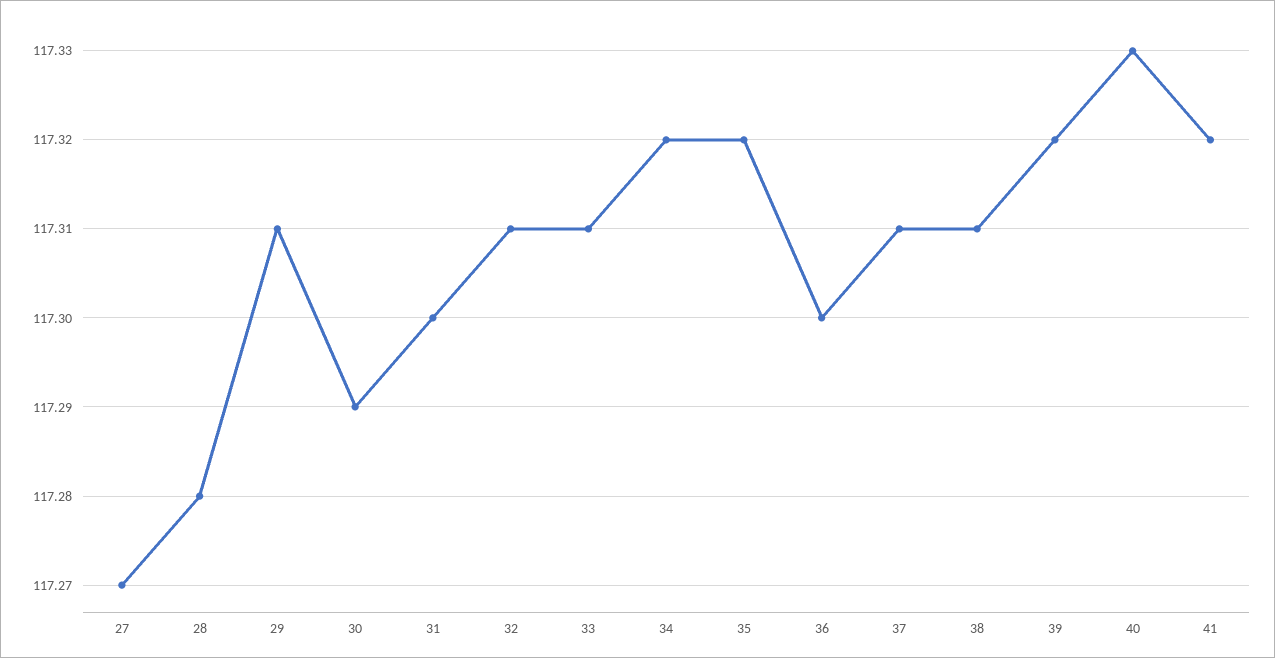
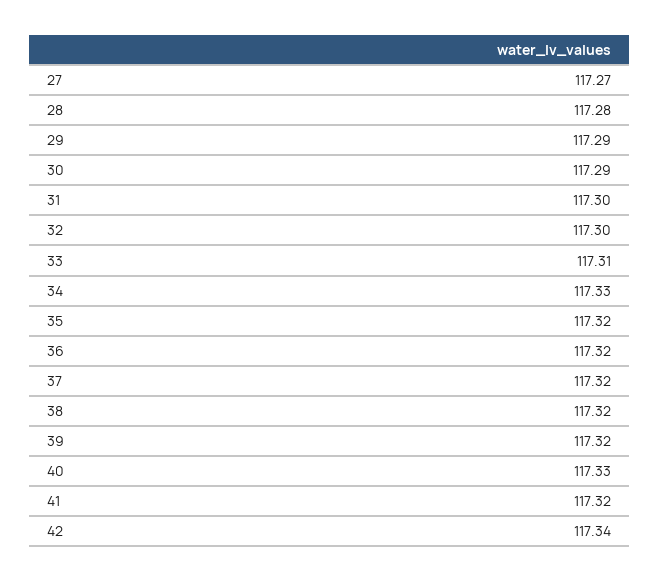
29: 117.31 -> 117.29
32: 117.31 -> 117.3
34: 117.32 -> 117.33
36: 117.3 -> 117.32
37: 117.31 -> 117.32
38: 117.31 -> 117.32
42: none -> 117.34

